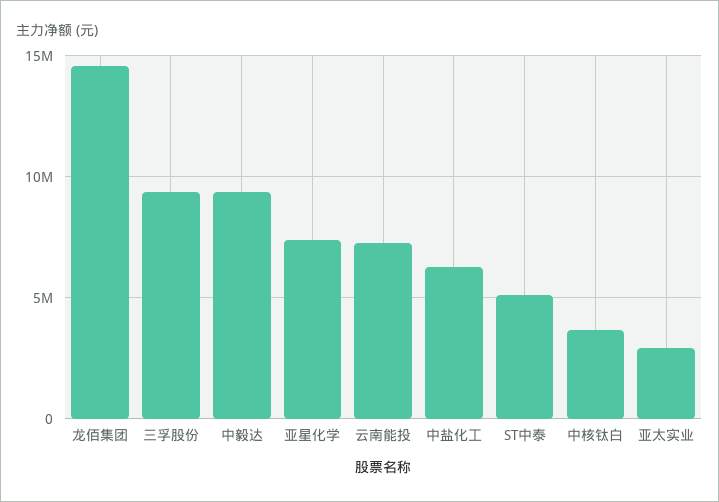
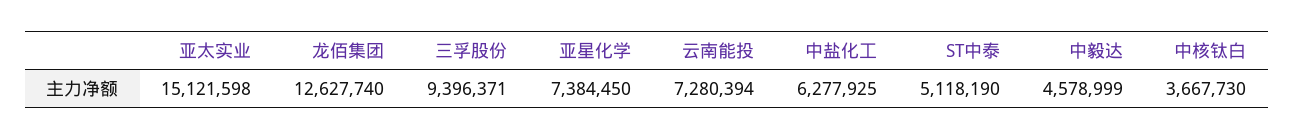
龙佰集团: 14500000 -> 12627740
中毅达: 9500000 -> 4578999
亚太实业: 3000000 -> 15121598

